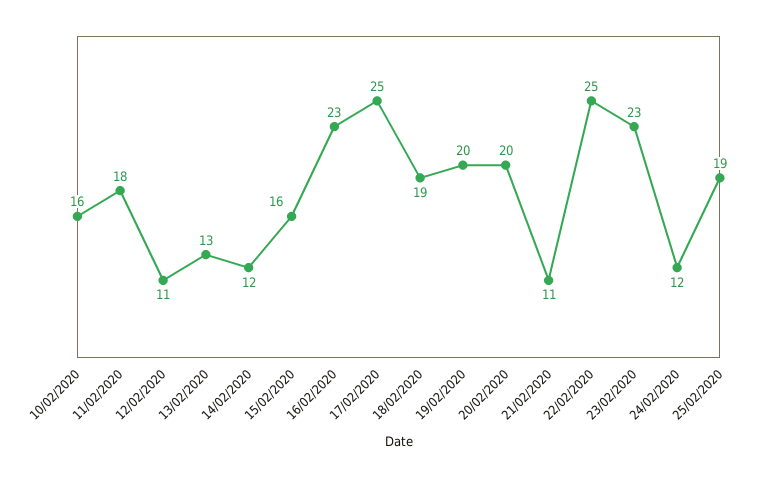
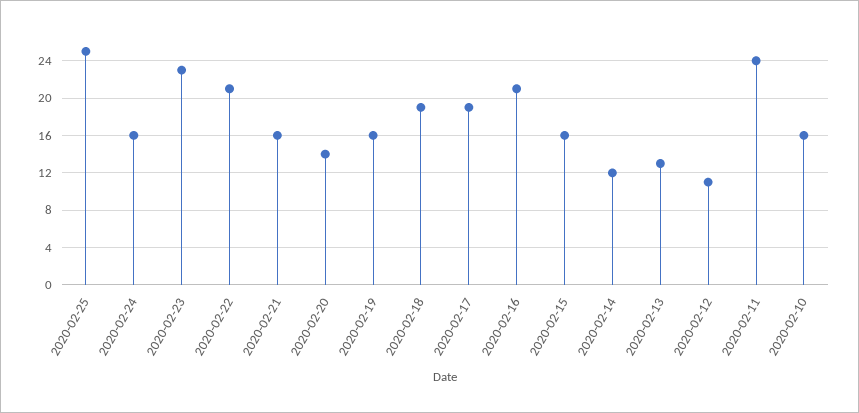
11/02/2020: 18 -> 24
16/02/2020: 23 -> 21
17/02/2020: 25 -> 19
19/02/2020: 20 -> 16
20/02/2020: 20 -> 14
21/02/2020: 11 -> 16
22/02/2020: 25 -> 21
24/02/2020: 12 -> 16
25/02/2020: 19 -> 25

